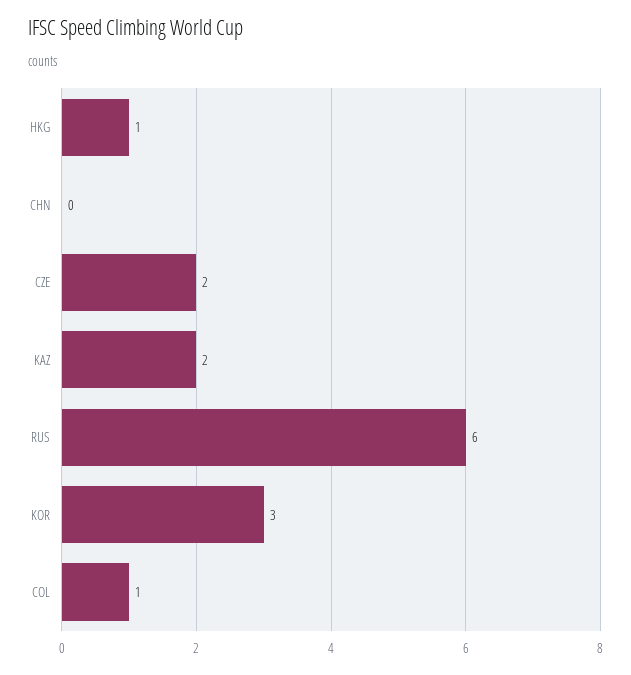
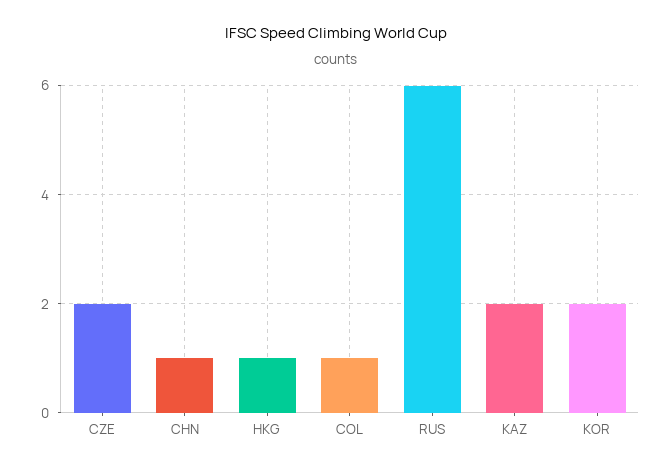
CHN: 0 -> 1
KOR: 3 -> 2

